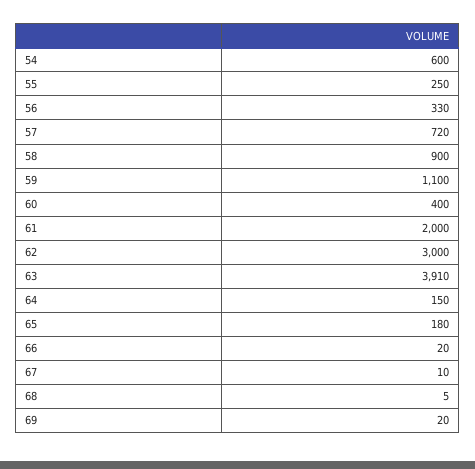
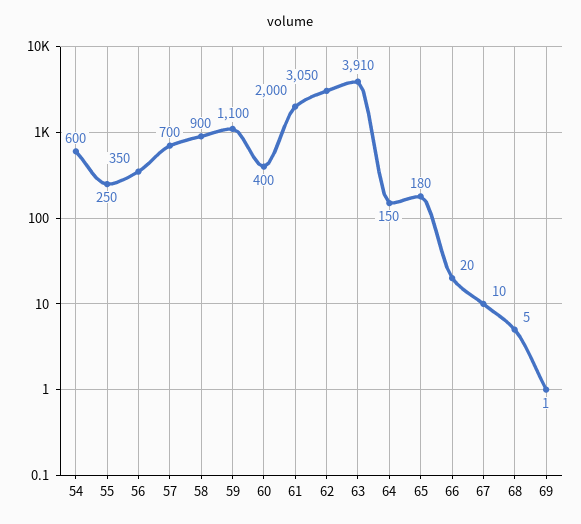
56: 330 -> 350
57: 720 -> 700
62: 3000 -> 3050
69: 20 -> 1

